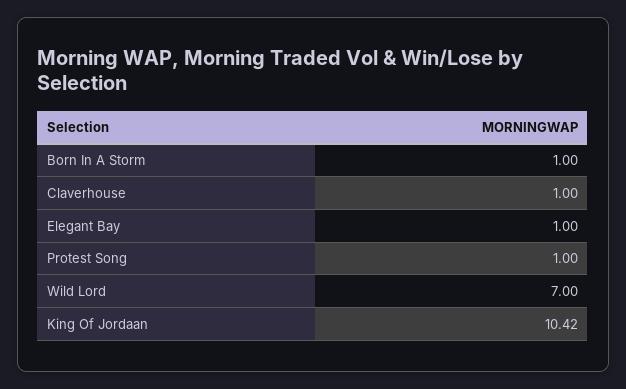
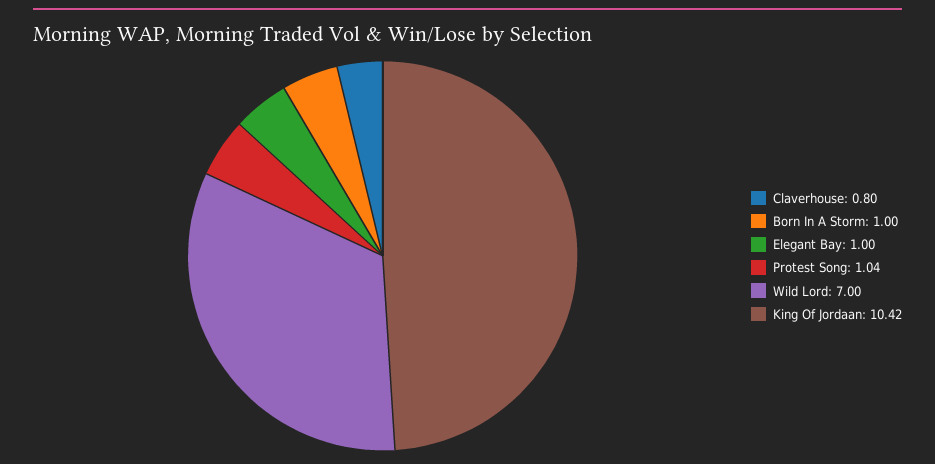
Claverhouse: 1 -> 0.8
Protest Song: 1 -> 1.04

